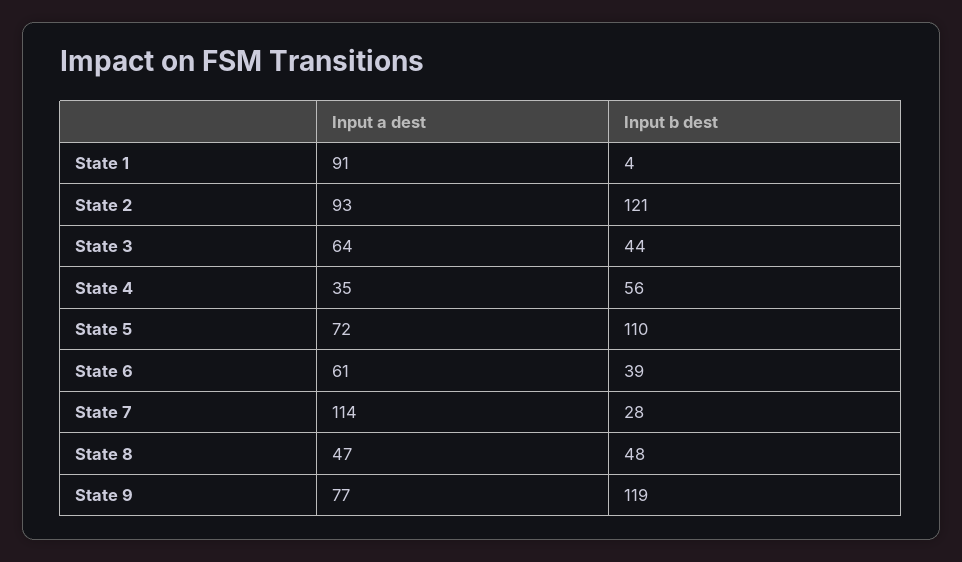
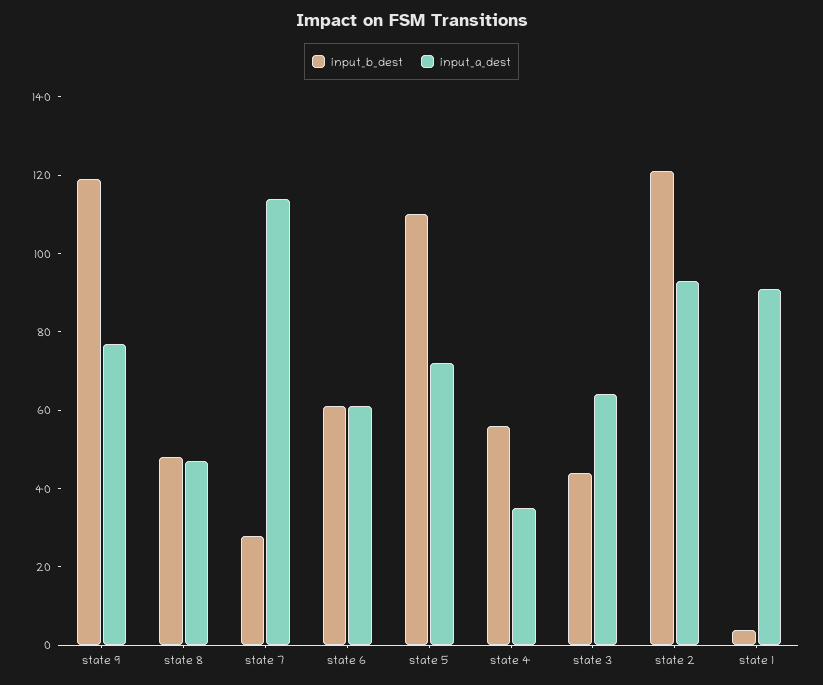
Input b dest, State 6: 39 -> 60

